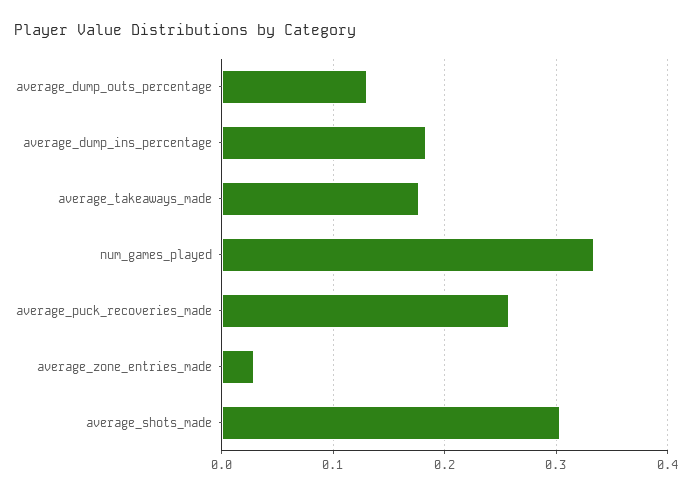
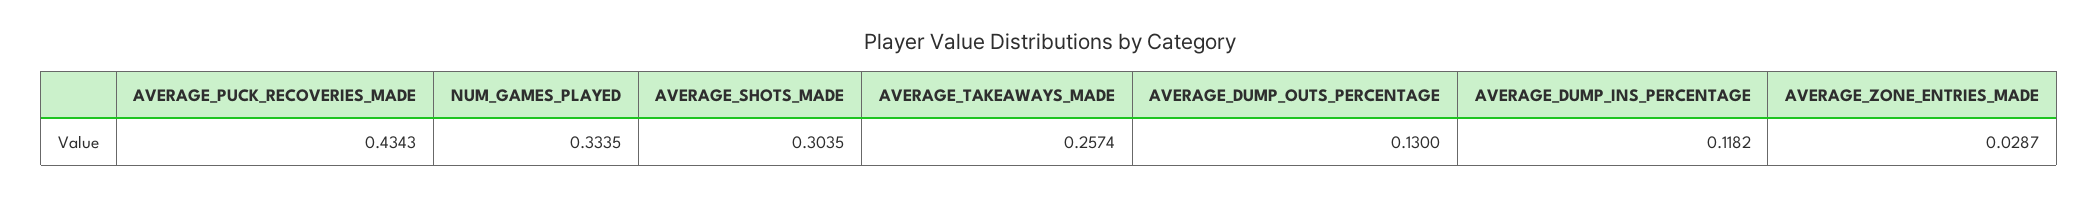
average_dump_ins_percentage: 0.18 -> 0.1182
average_takeaways_made: 0.18 -> 0.2574
average_puck_recoveries_made: 0.26 -> 0.4343

